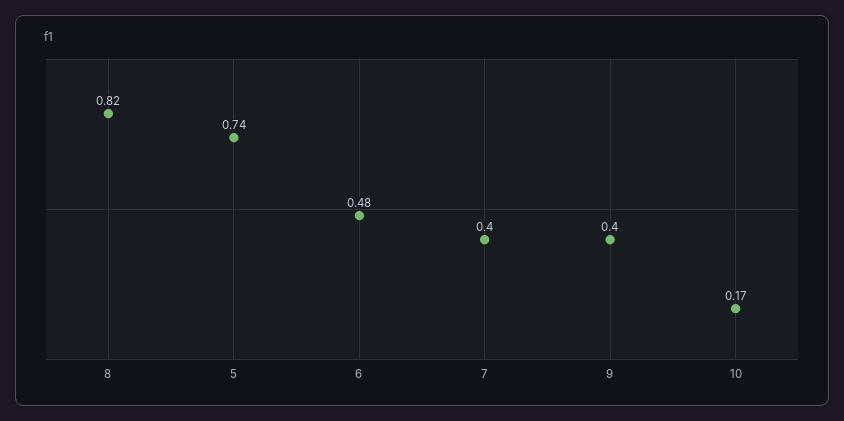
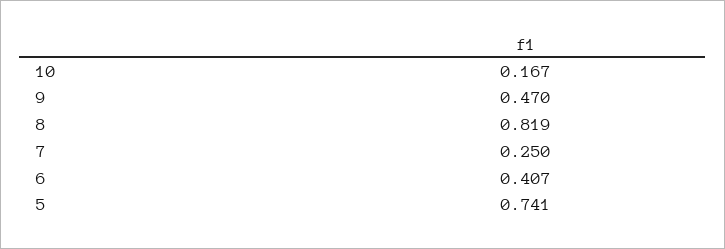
6: 0.48 -> 0.407
7: 0.4 -> 0.25
9: 0.4 -> 0.47

